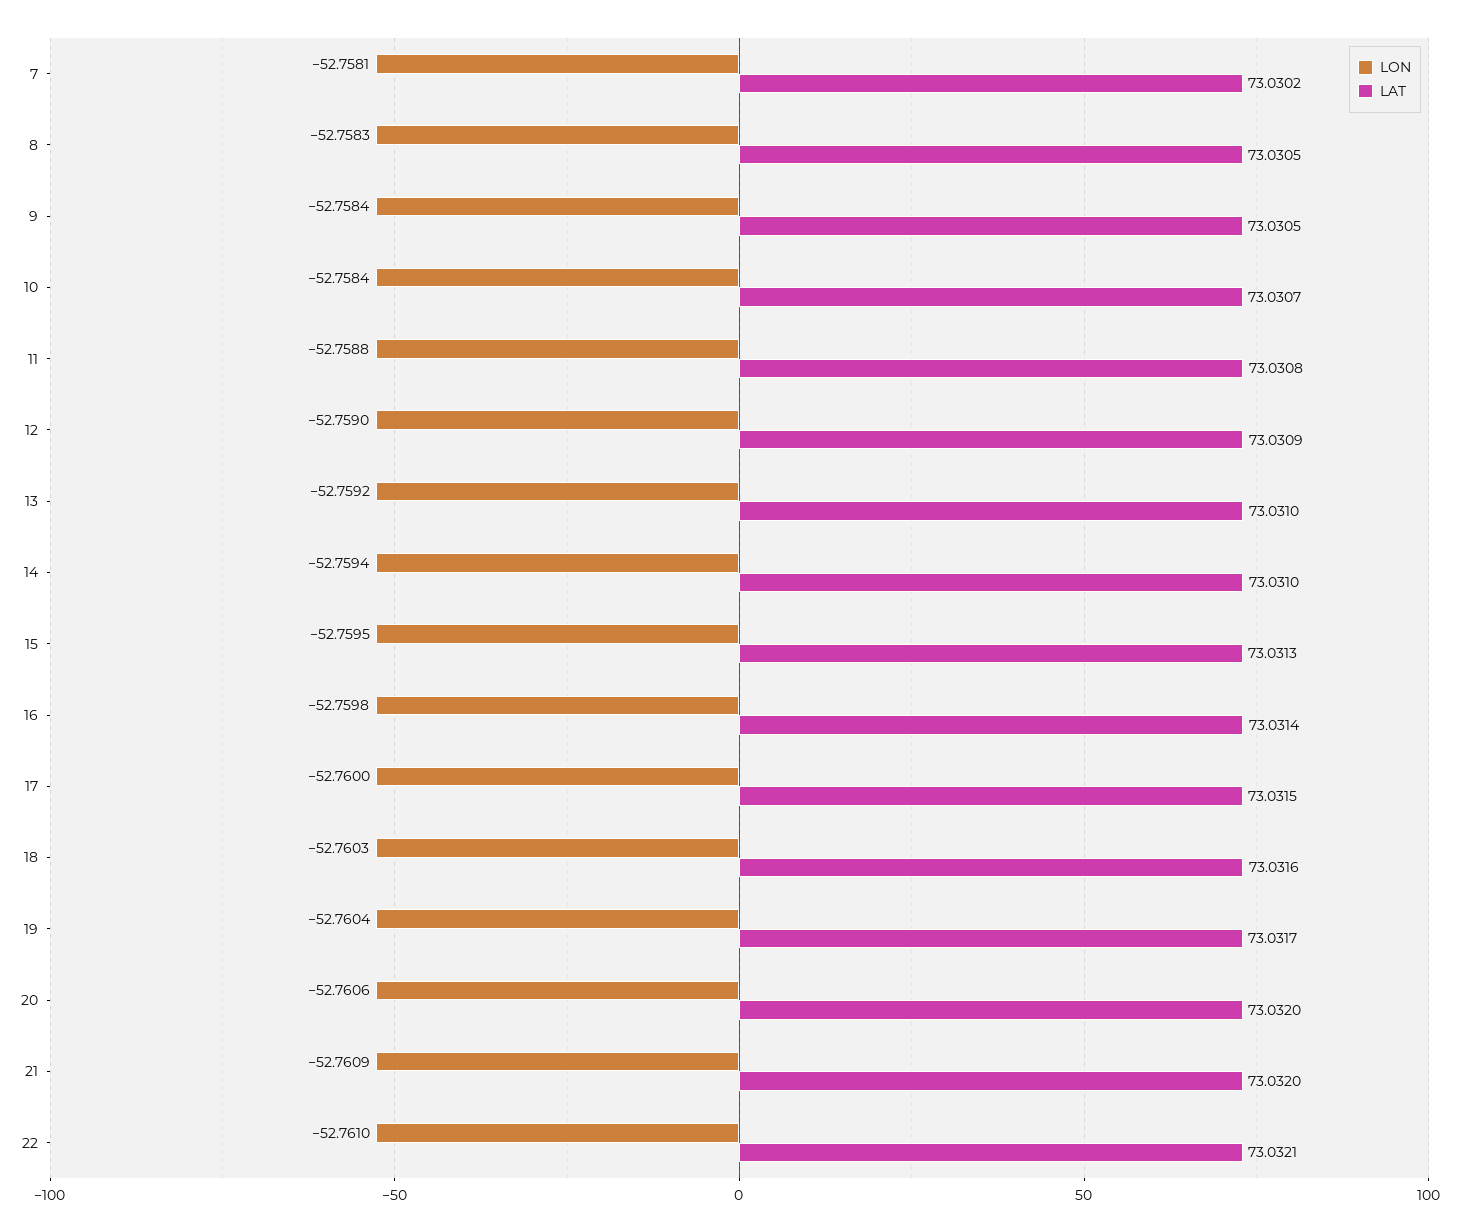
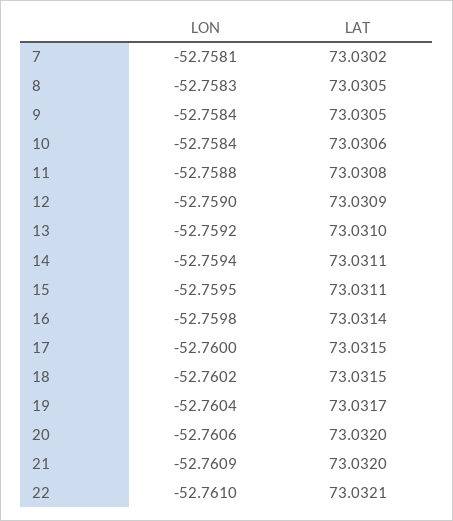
LAT, 10: 73.0307 -> 73.0306
LAT, 14: 73.031 -> 73.0311
LAT, 15: 73.0313 -> 73.0311
LON, 18: -52.7603 -> -52.7602
LAT, 18: 73.0316 -> 73.0315

